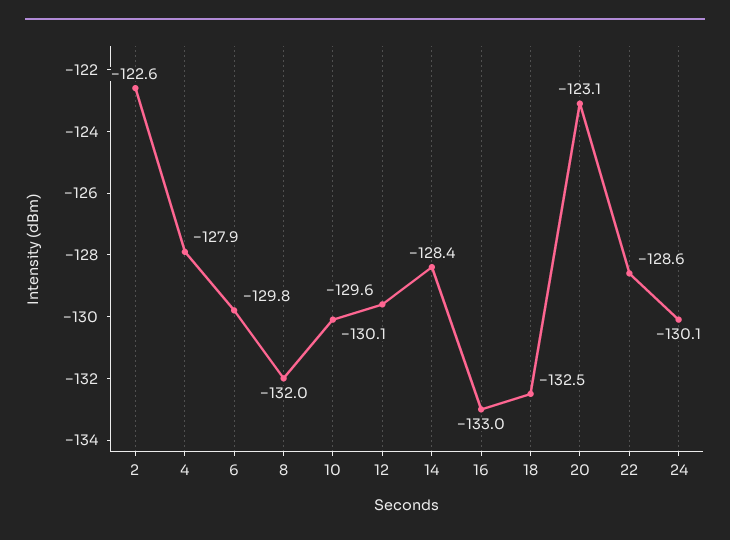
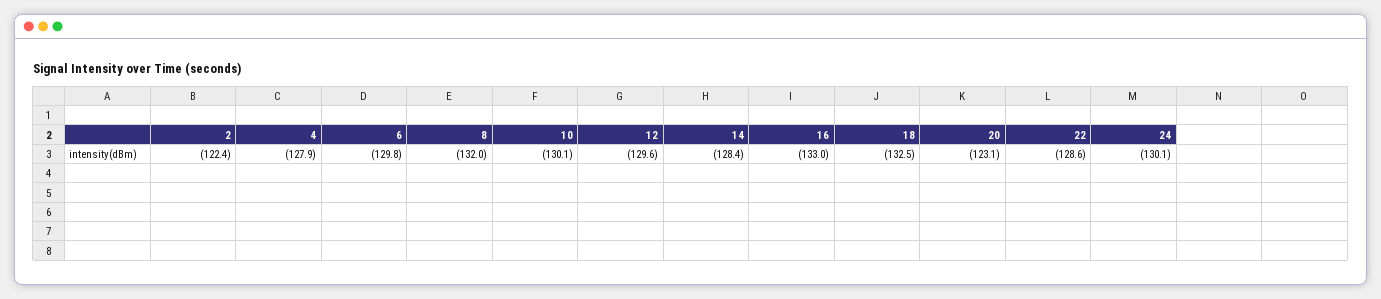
2: -122.6 -> -122.4

